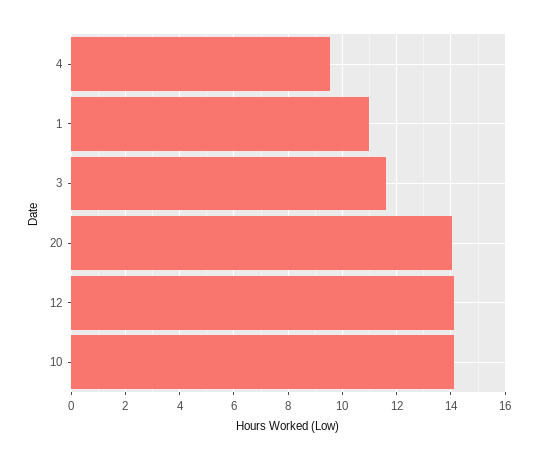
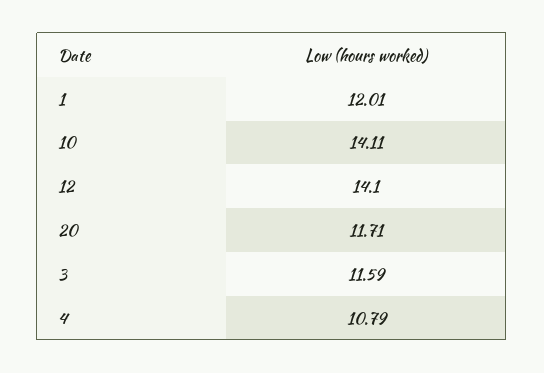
4: 9.5 -> 10.79
1: 11 -> 12.01
20: 14 -> 11.71

